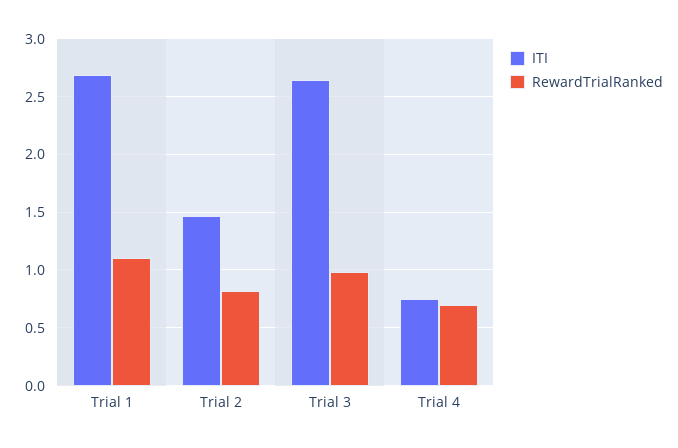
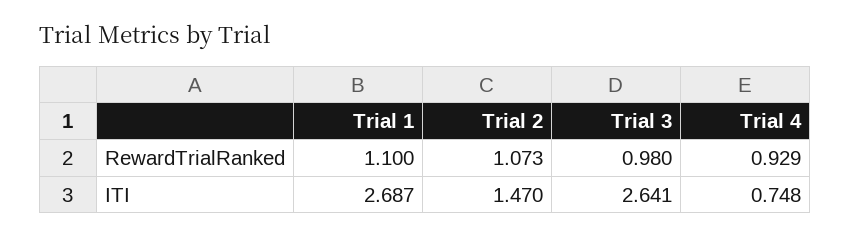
RewardTrialRanked, Trial 2: 0.8 -> 1.073
RewardTrialRanked, Trial 4: 0.7 -> 0.929

